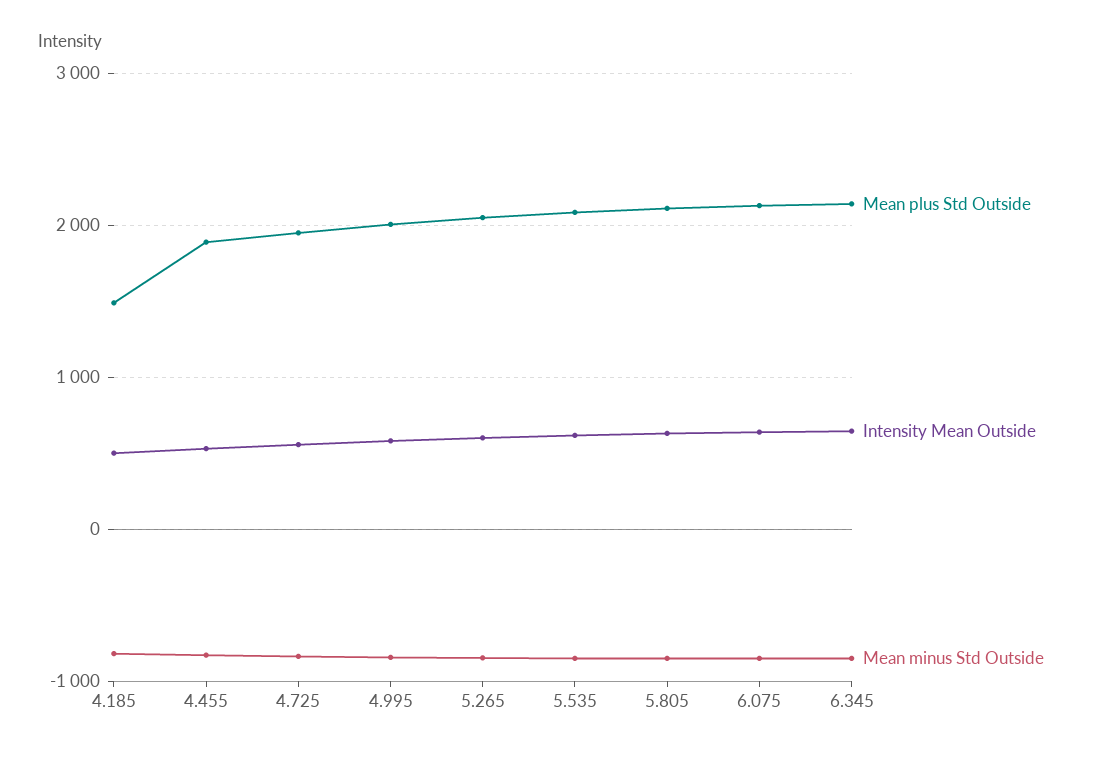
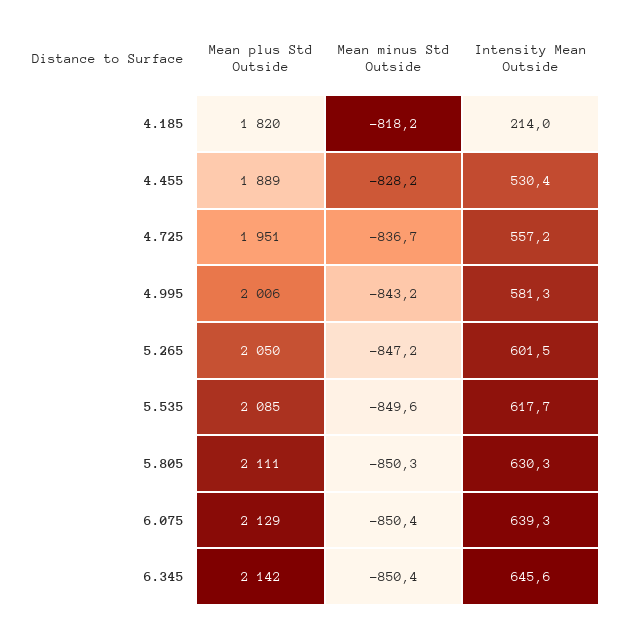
Mean plus Std Outside, 4.185: 1500 -> 1820
Intensity Mean Outside, 4.185: 500 -> 214

